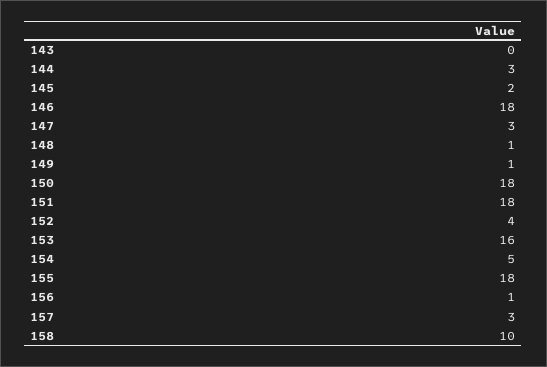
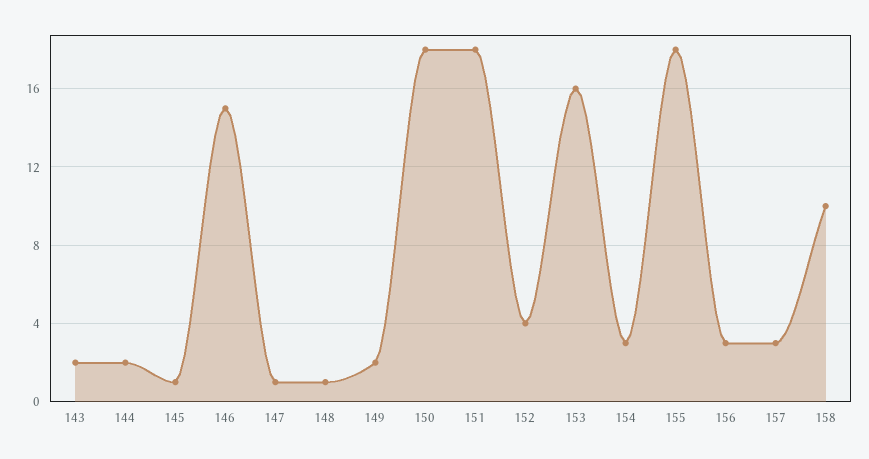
143: 0 -> 2
144: 3 -> 2
145: 2 -> 1
146: 18 -> 15
147: 3 -> 1
149: 1 -> 2
154: 5 -> 3
156: 1 -> 3

